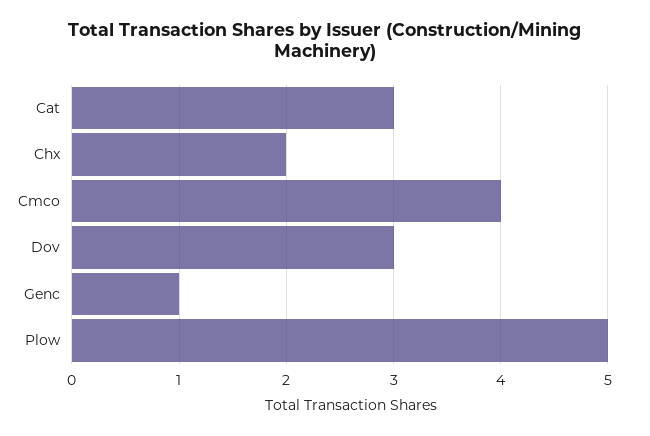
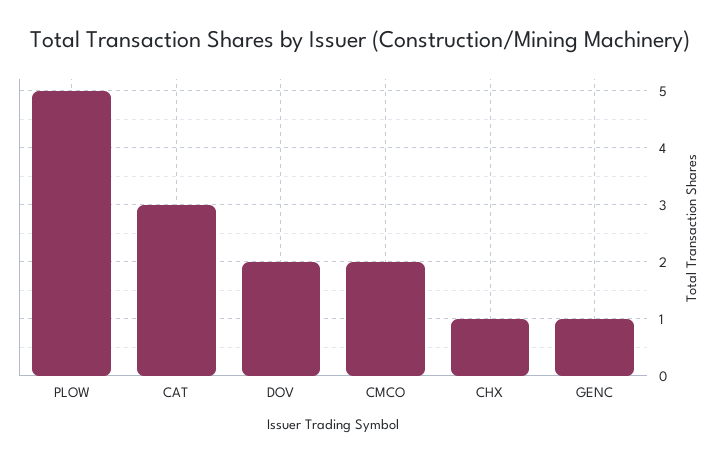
Chx: 2 -> 1
Cmco: 4 -> 2
Dov: 3 -> 2

